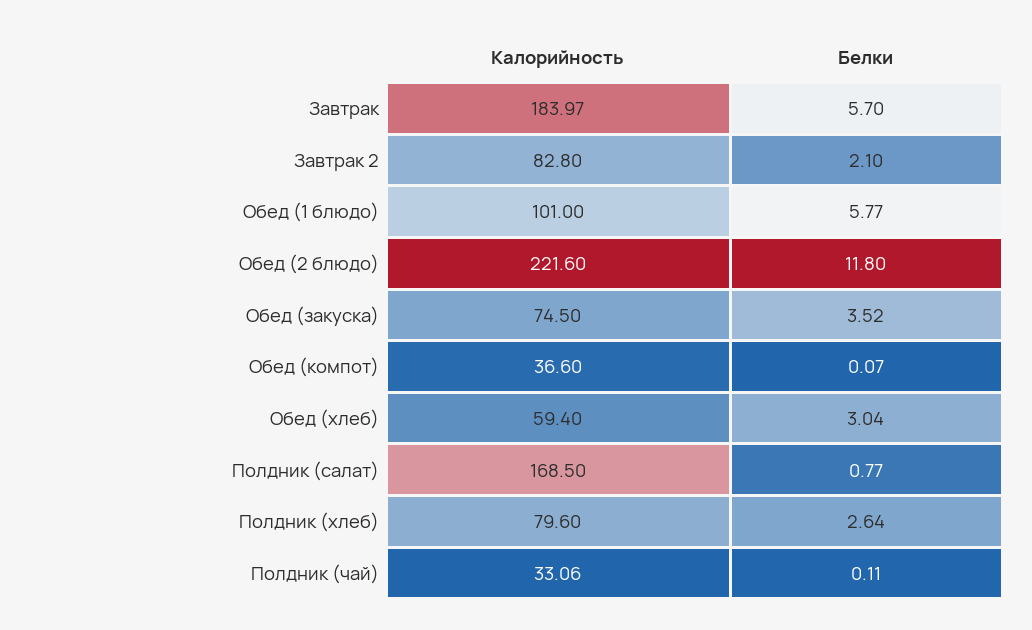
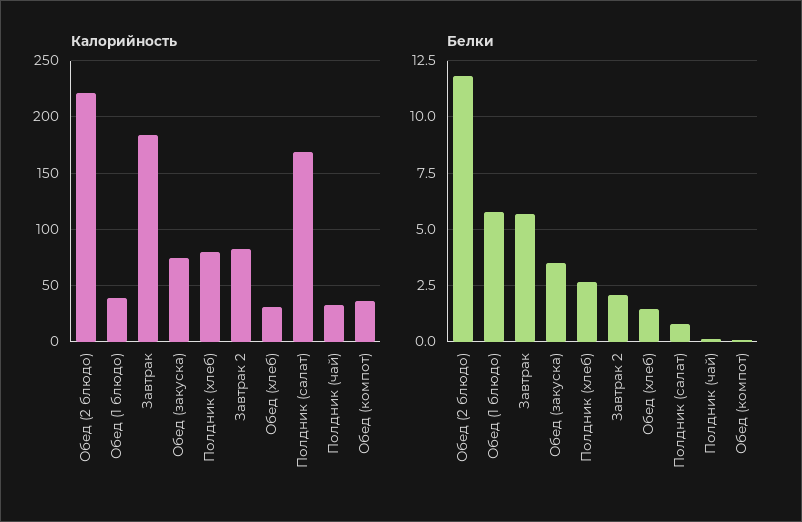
Калорийность, Обед (1 блюдо): 101 -> 40
Калорийность, Обед (хлеб): 59.4 -> 30
Белки, Обед (хлеб): 3.04 -> 1.5

